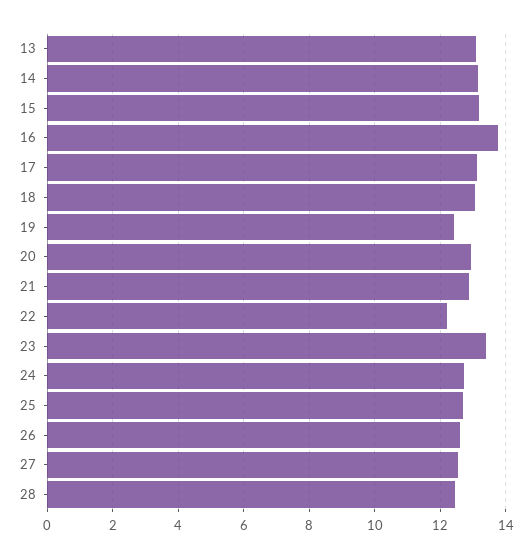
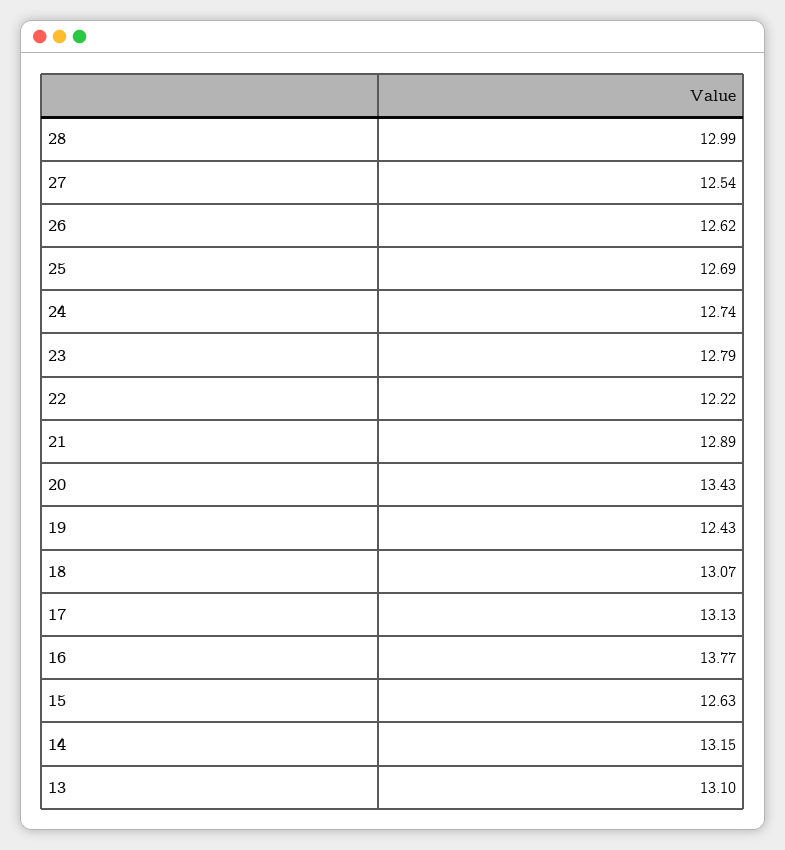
15: 13.2 -> 12.63
20: 13 -> 13.43
23: 13.4 -> 12.79
28: 12.4 -> 12.99

